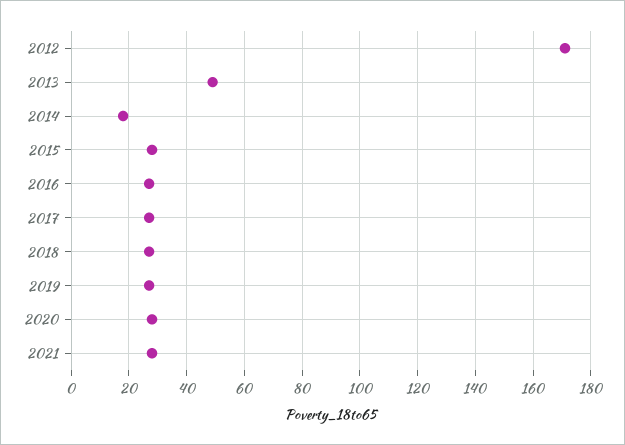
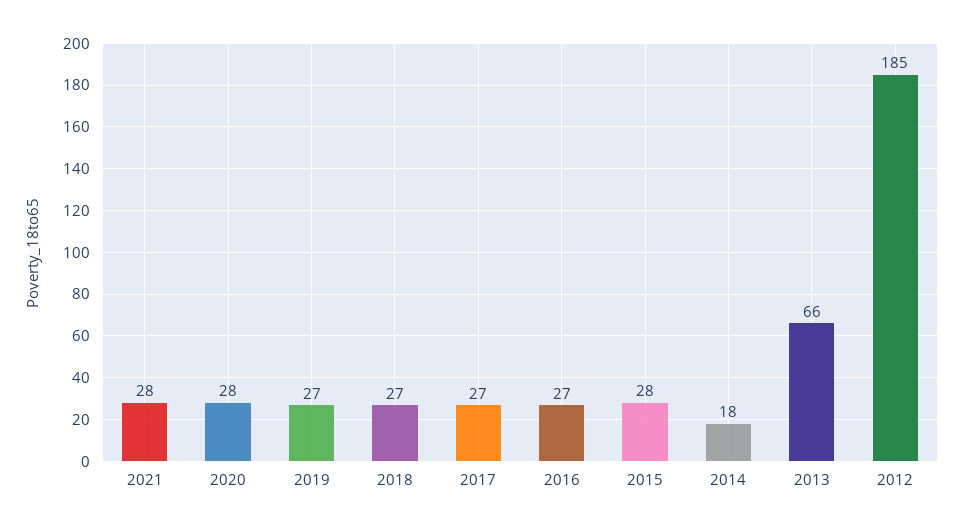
2012: 170 -> 185
2013: 50 -> 66

